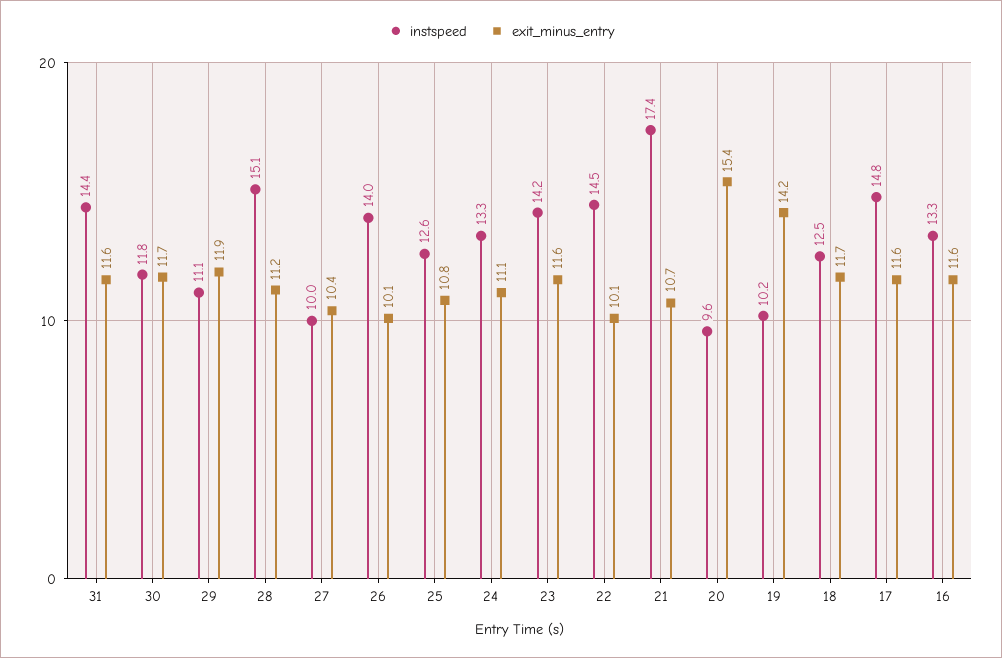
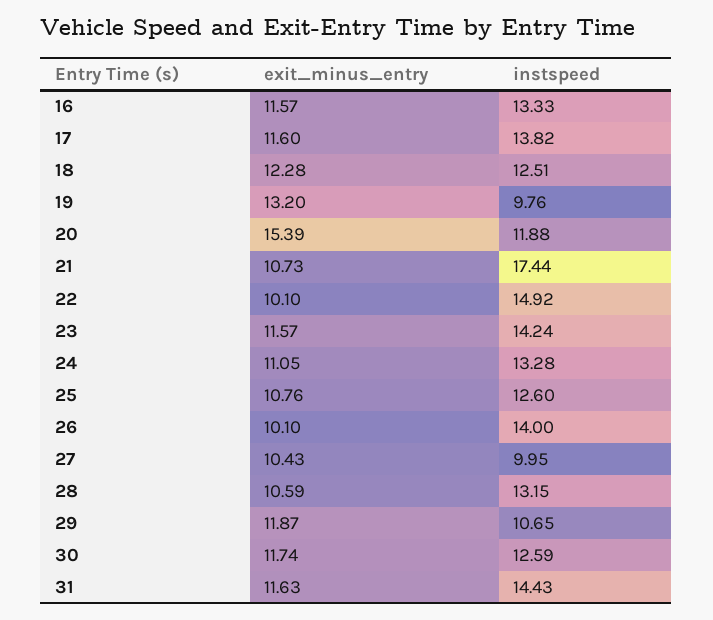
instspeed, 30: 11.8 -> 12.59
instspeed, 29: 11.1 -> 10.65
instspeed, 28: 15.1 -> 13.15
exit_minus_entry, 28: 11.2 -> 10.59
instspeed, 22: 14.5 -> 14.92
instspeed, 20: 9.6 -> 11.88
instspeed, 19: 10.2 -> 9.76
exit_minus_entry, 19: 14.2 -> 13.2
exit_minus_entry, 18: 11.7 -> 12.28
instspeed, 17: 14.8 -> 13.82

